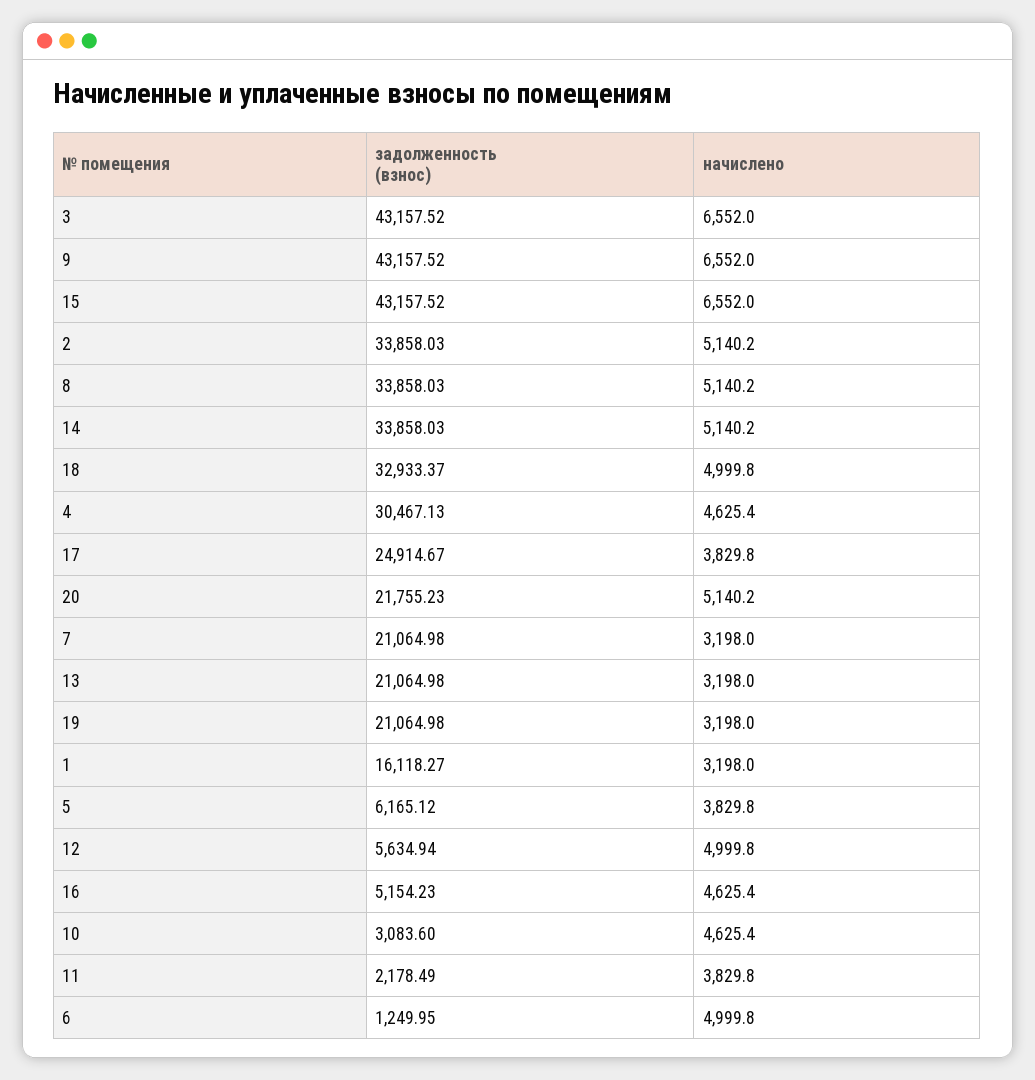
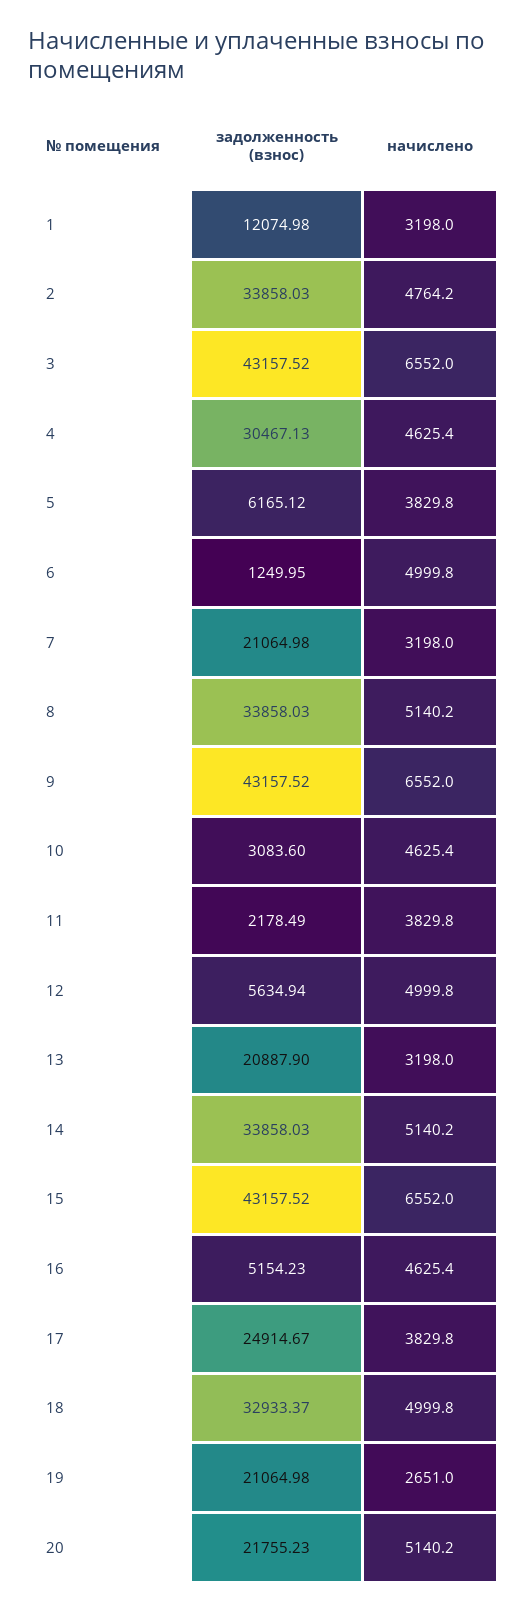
начислено, 2: 5140.2 -> 4764.2
задолженность (взнос), 13: 21064.98 -> 20887.9
начислено, 19: 3198 -> 2651
задолженность (взнос), 1: 16118.27 -> 12074.98

